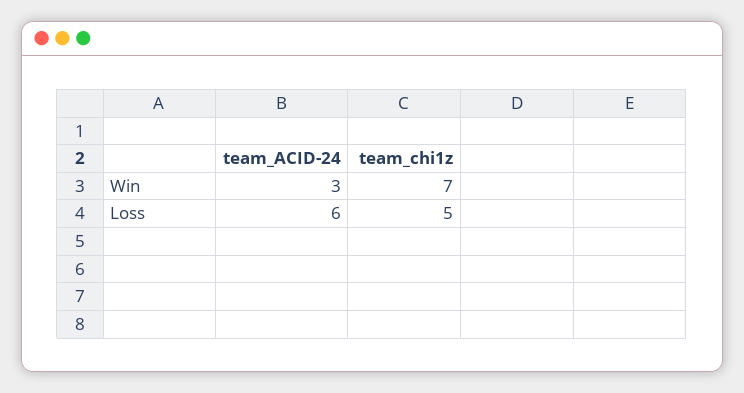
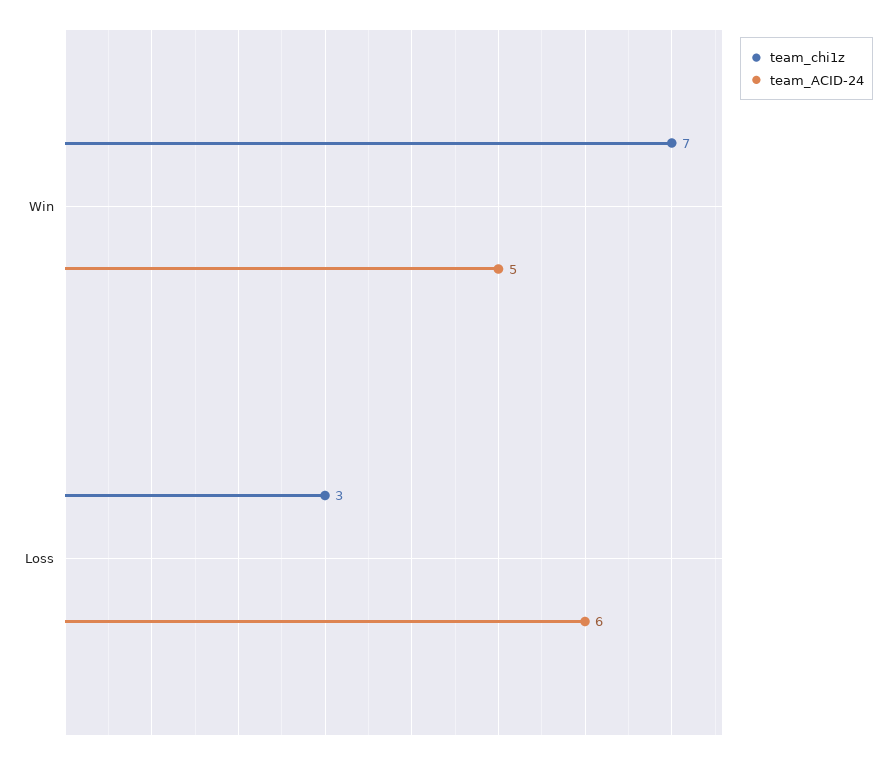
team_ACID-24, Win: 3 -> 5
team_chi1z, Loss: 5 -> 3

